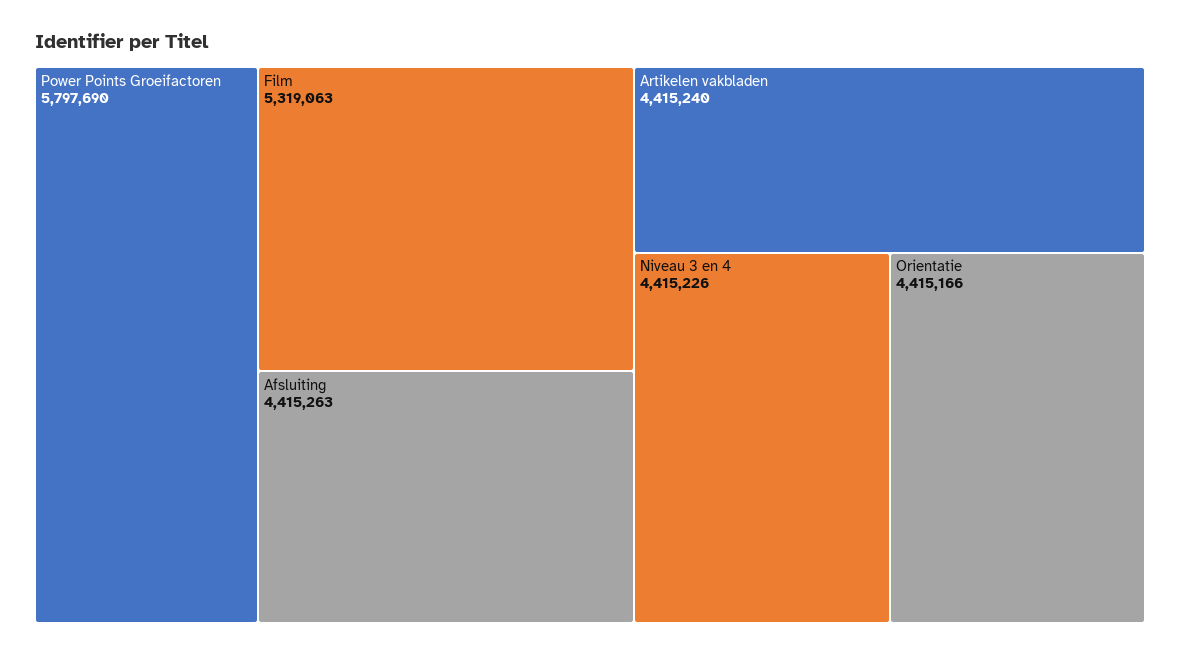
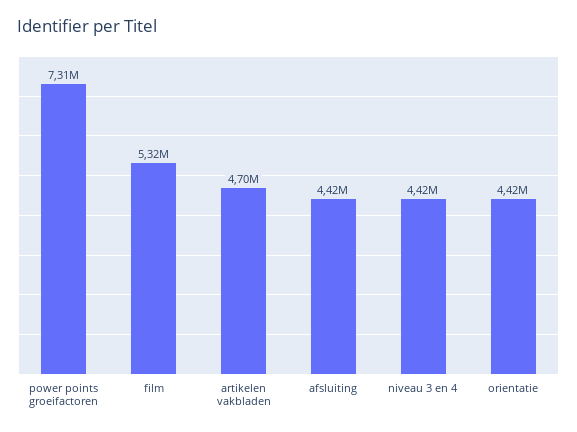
Power Points Groeifactoren: 5797690 -> 7310000
Artikelen vakbladen: 4415240 -> 4700000

